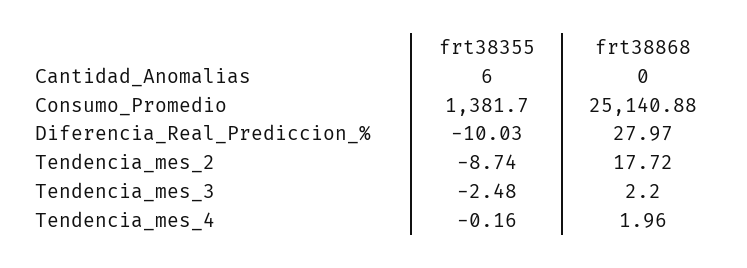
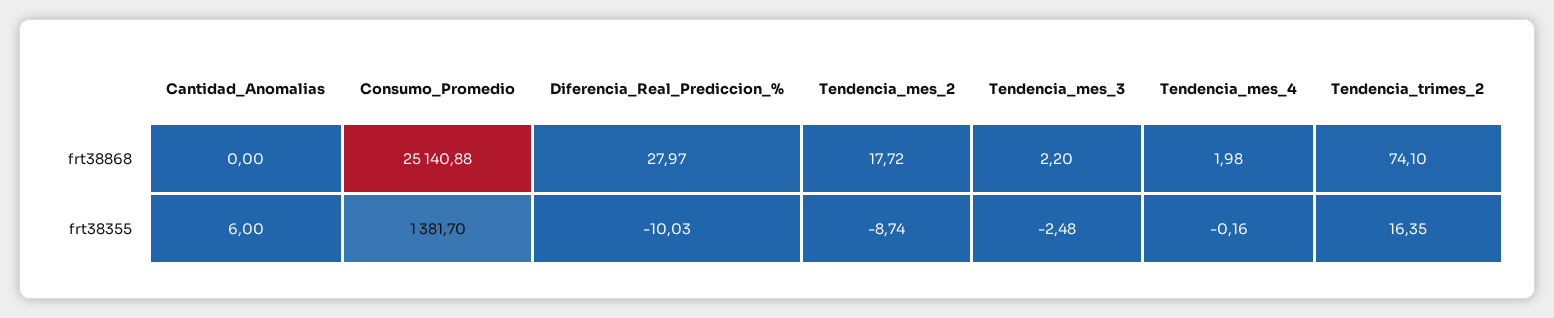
frt38868, Tendencia_mes_4: 1.96 -> 1.98
frt38868, Tendencia_trimes_2: none -> 74.1
frt38355, Tendencia_trimes_2: none -> 16.35

